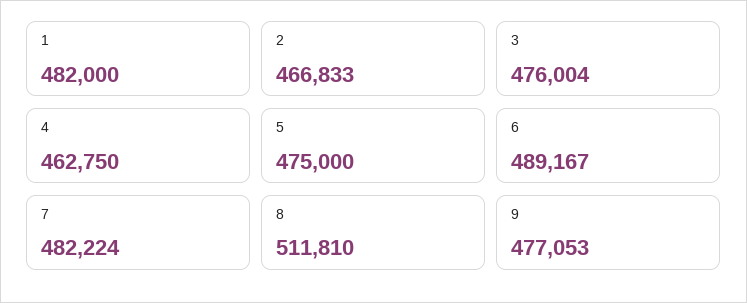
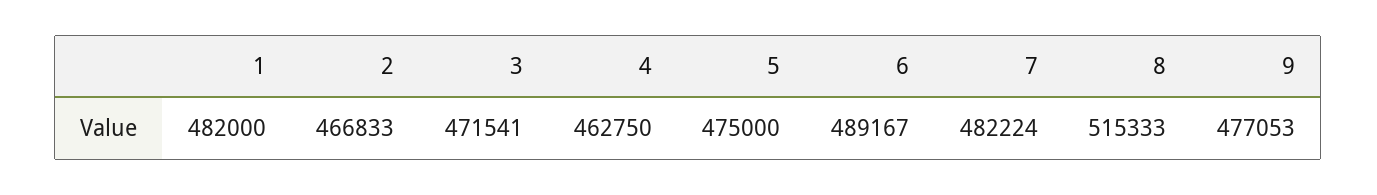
3: 476004 -> 471541
8: 511810 -> 515333

